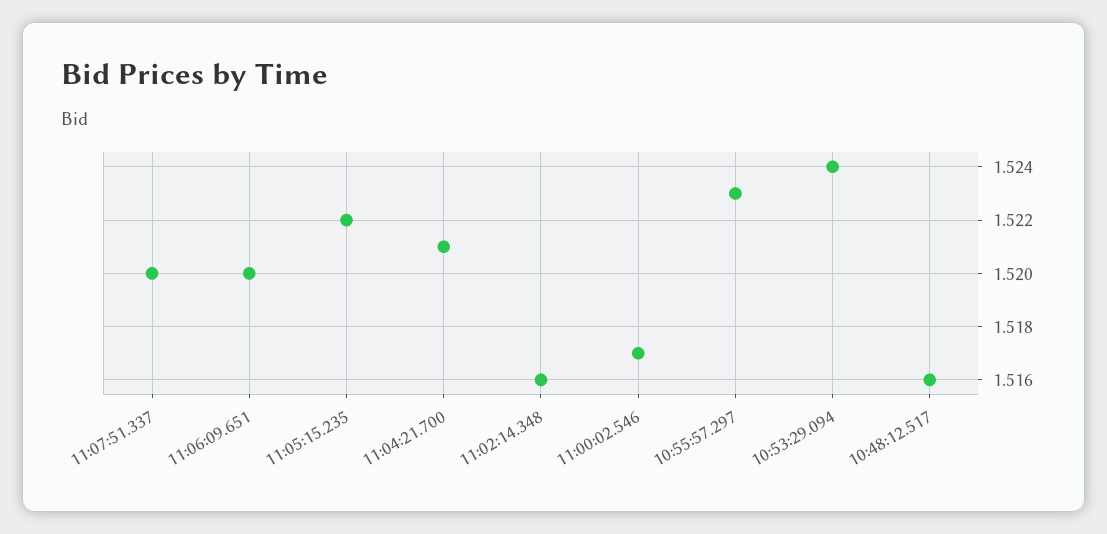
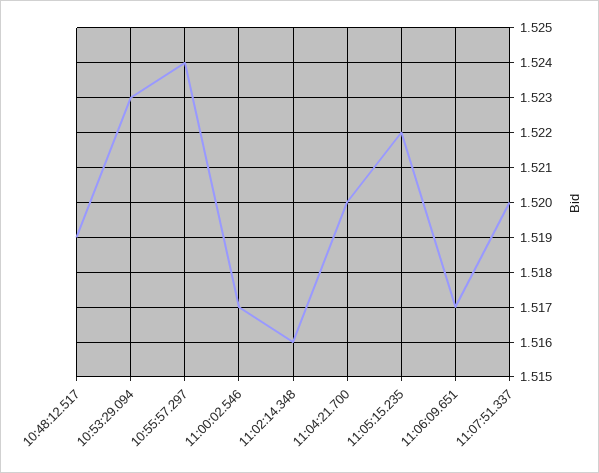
11:06:09.651: 1.52 -> 1.517
11:04:21.700: 1.521 -> 1.52
10:55:57.297: 1.523 -> 1.524
10:53:29.094: 1.524 -> 1.523
10:48:12.517: 1.516 -> 1.519

